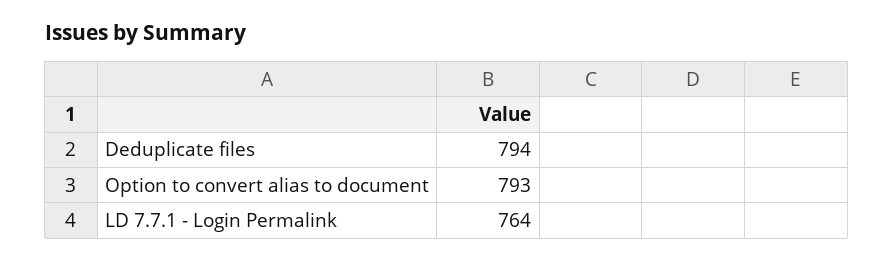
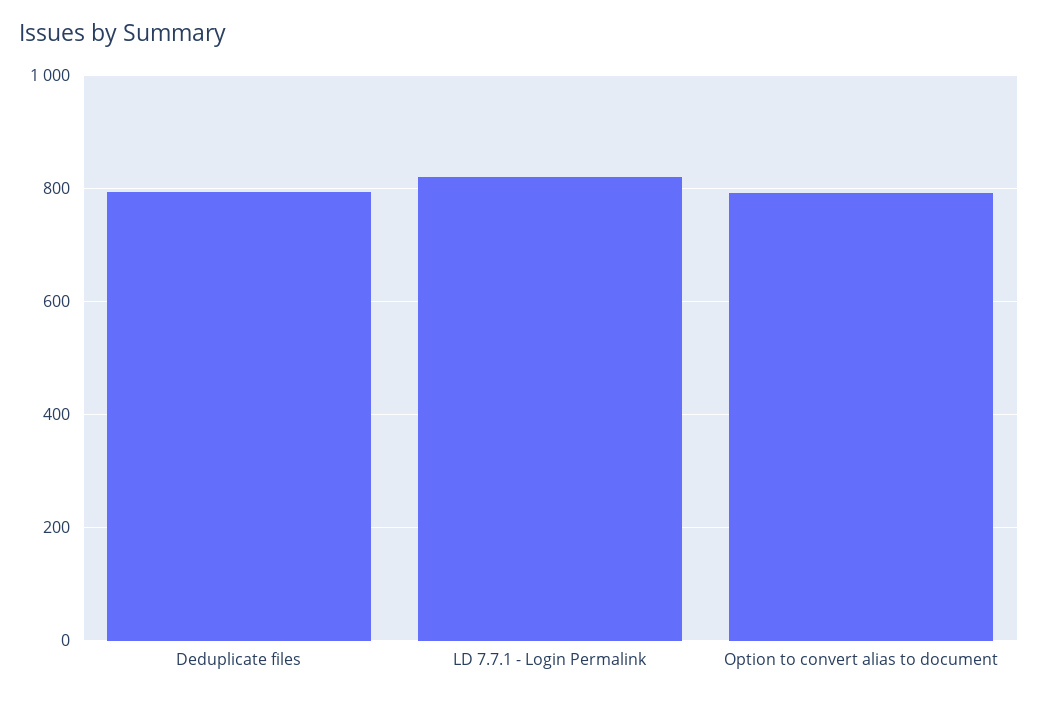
LD 7.7.1 - Login Permalink: 764 -> 820

